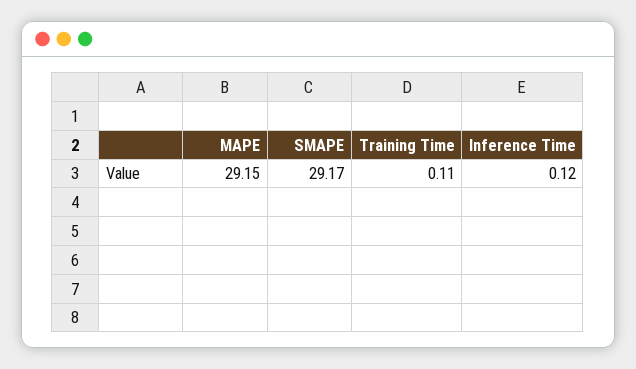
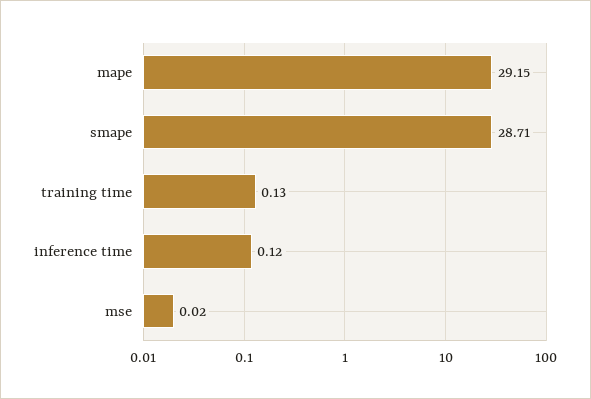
SMAPE: 29.17 -> 28.71
Training Time: 0.11 -> 0.13
mse: none -> 0.02

